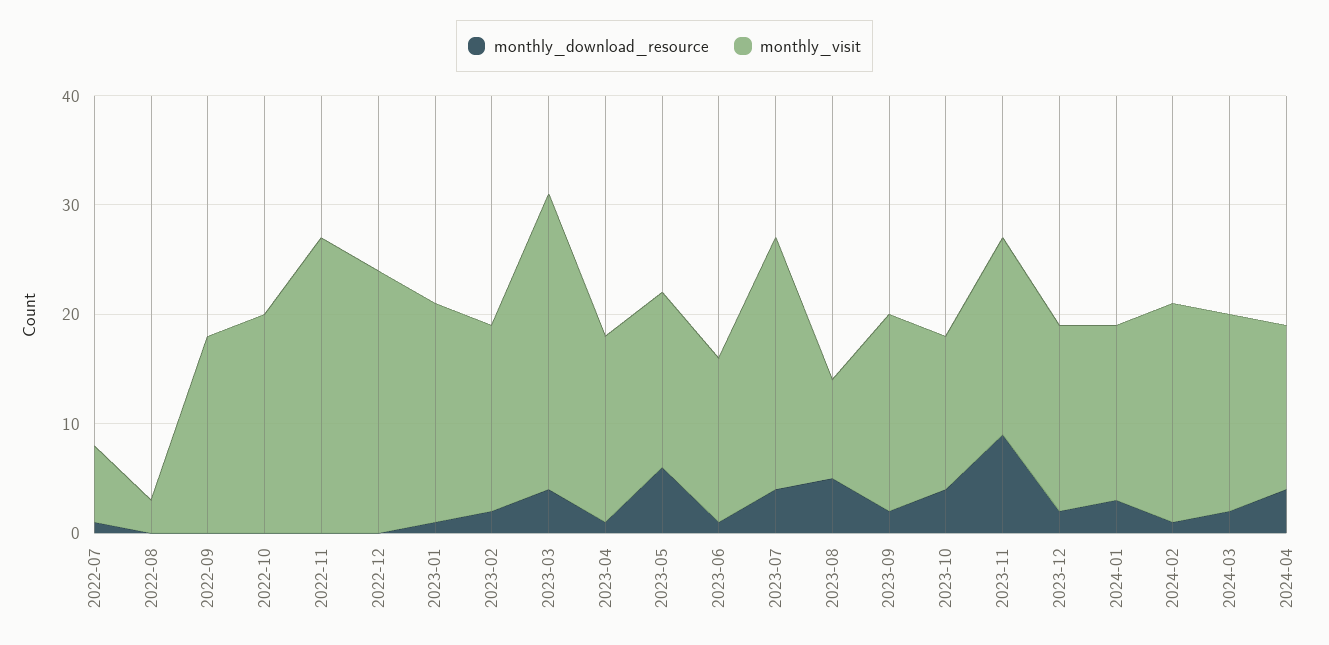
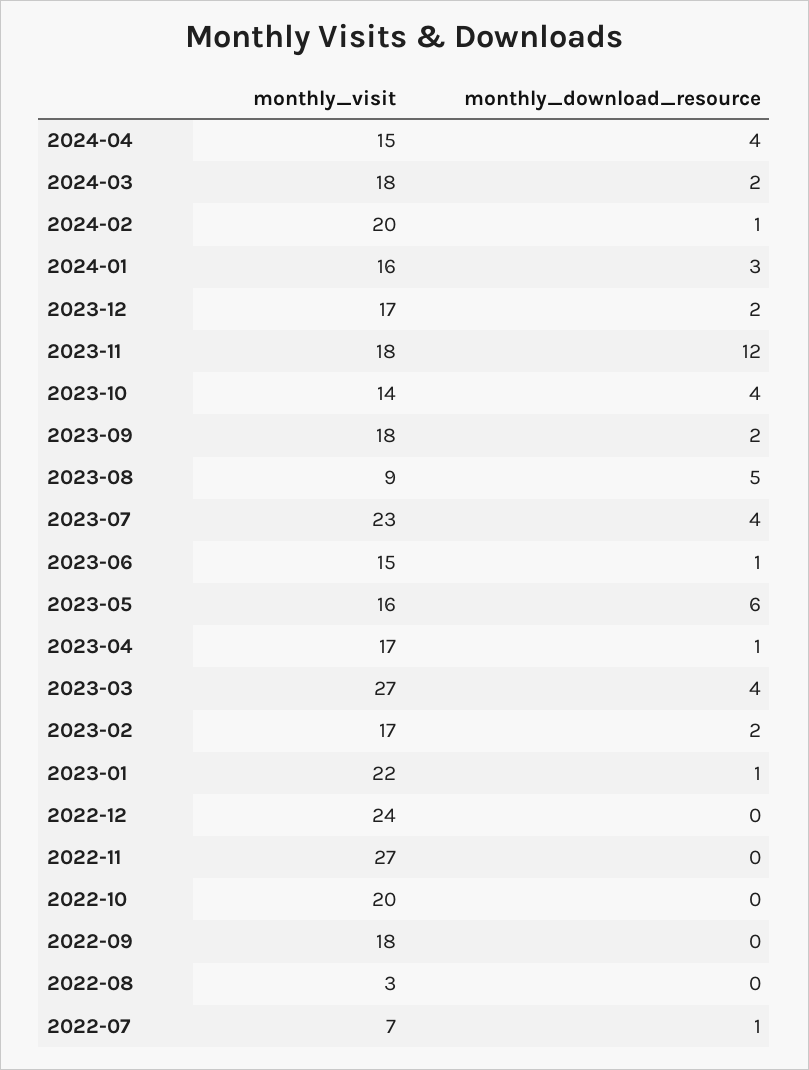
monthly_visit, 2023-01: 20 -> 22
monthly_download_resource, 2023-11: 9 -> 12

